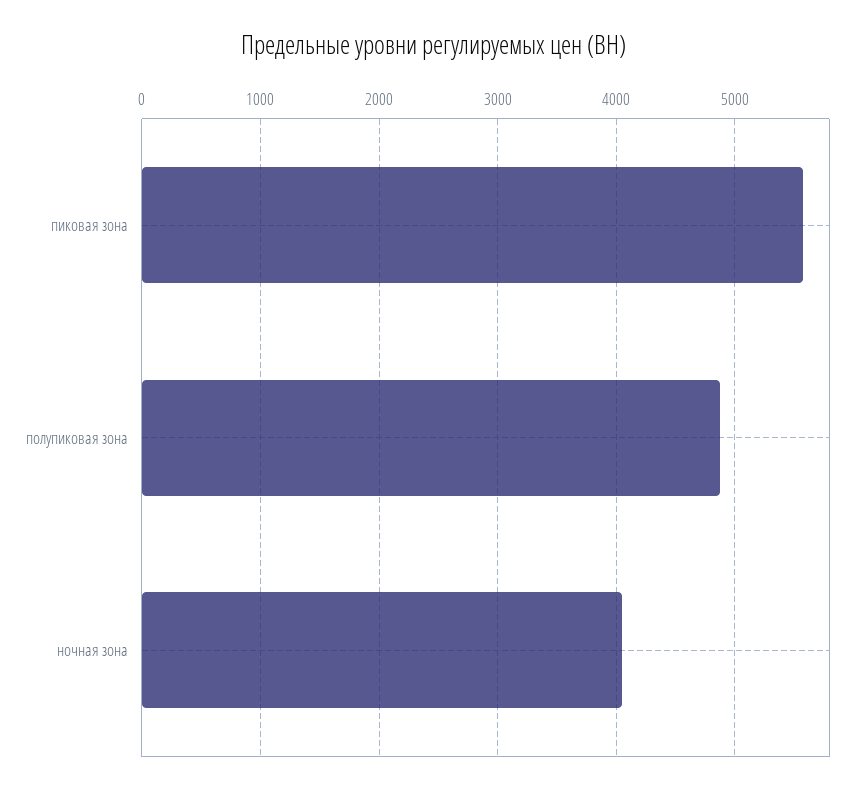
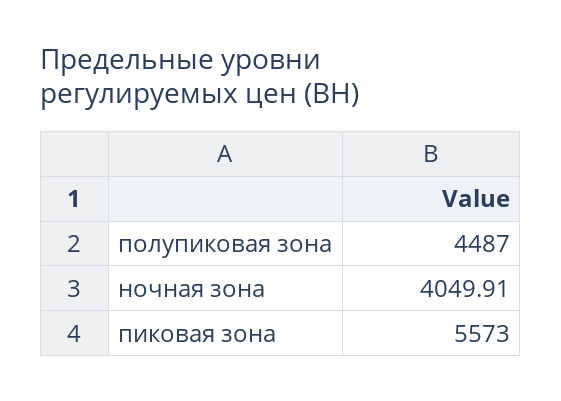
полупиковая зона: 4900 -> 4487

